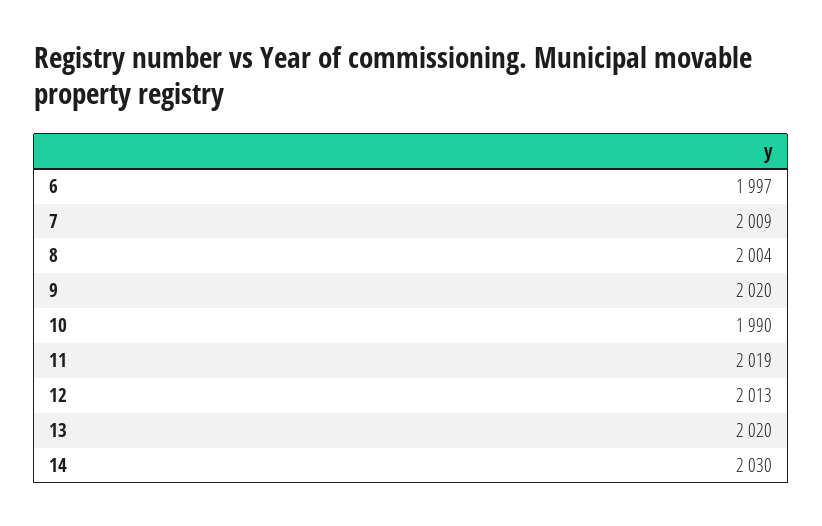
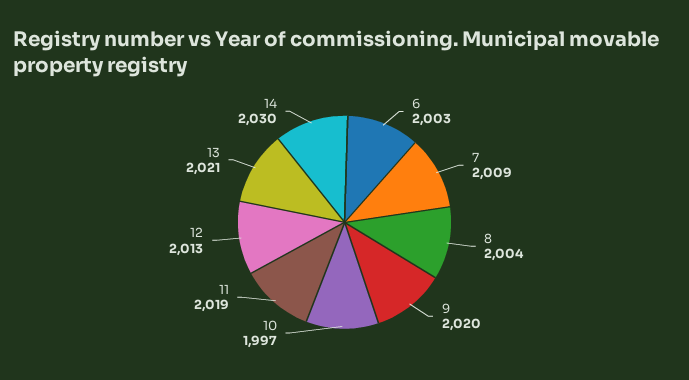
6: 1997 -> 2003
10: 1990 -> 1997
13: 2020 -> 2021

